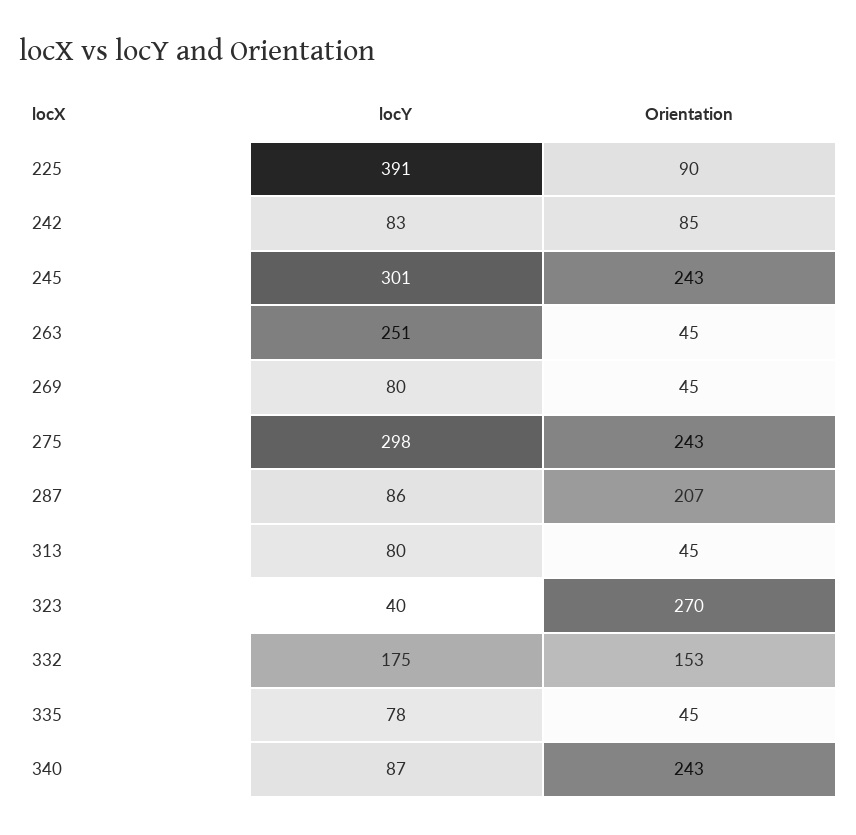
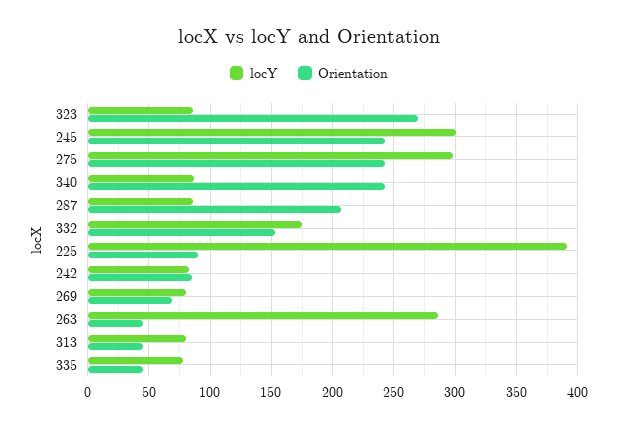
locY, 263: 251 -> 285
Orientation, 269: 45 -> 70
locY, 323: 40 -> 85

